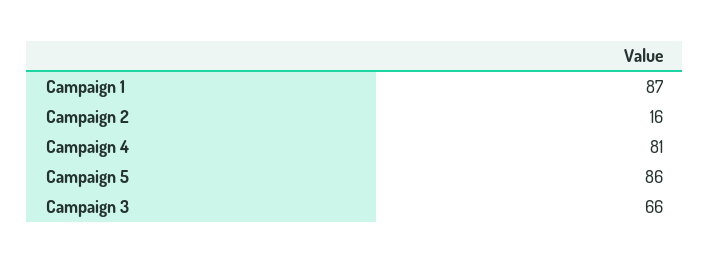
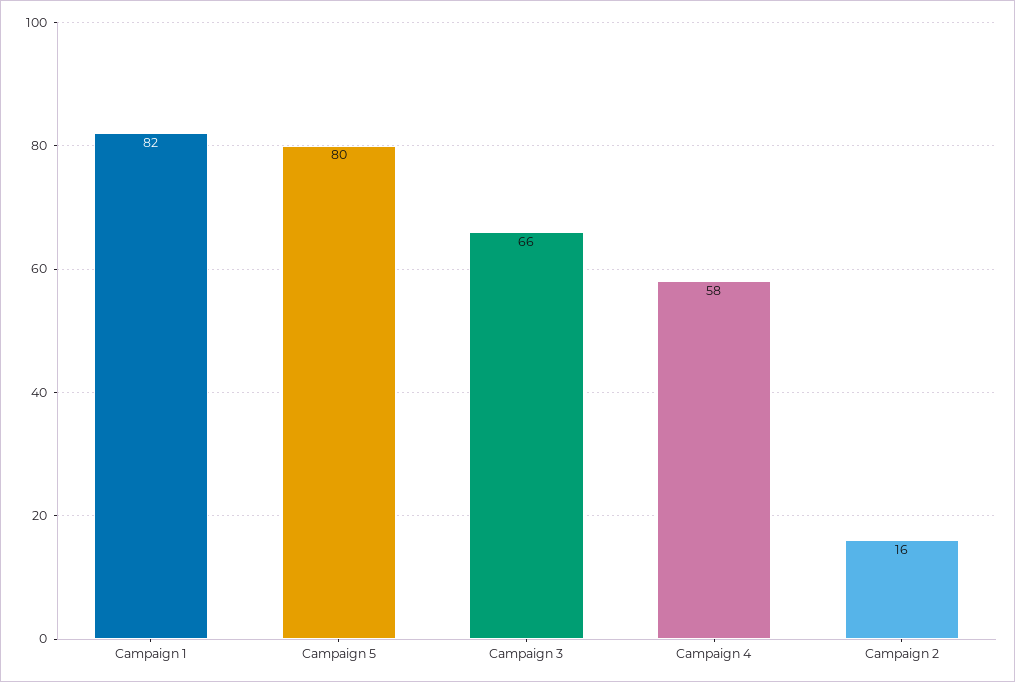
Campaign 1: 87 -> 82
Campaign 4: 81 -> 58
Campaign 5: 86 -> 80

